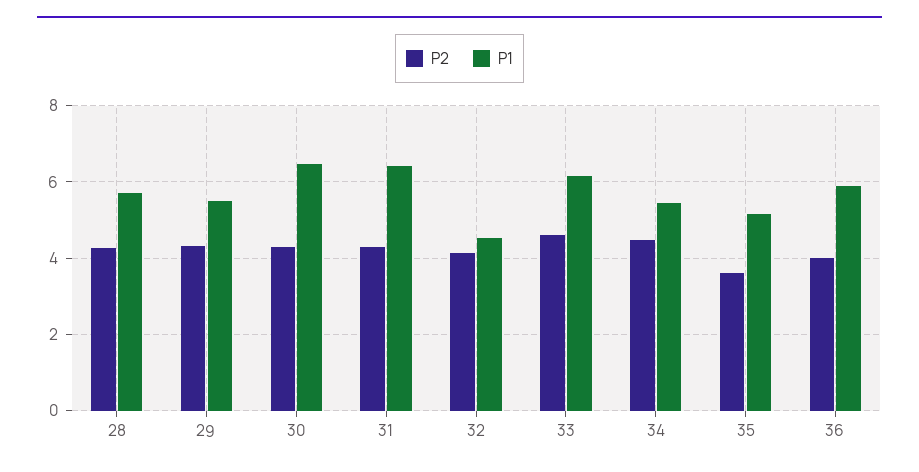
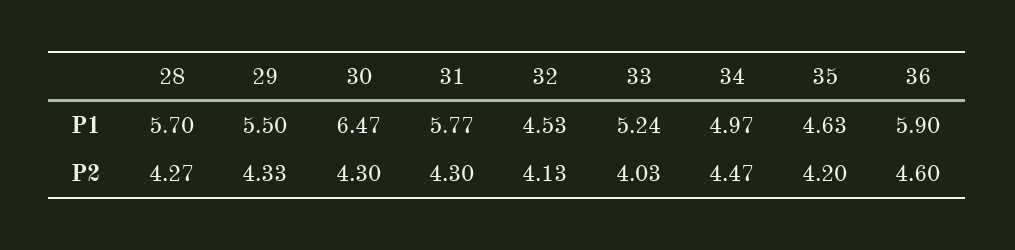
P1, 31: 6.4 -> 5.77
P2, 33: 4.6 -> 4.03
P1, 33: 6.2 -> 5.24
P1, 34: 5.4 -> 4.97
P2, 35: 3.6 -> 4.2
P1, 35: 5.2 -> 4.63
P2, 36: 4 -> 4.6

